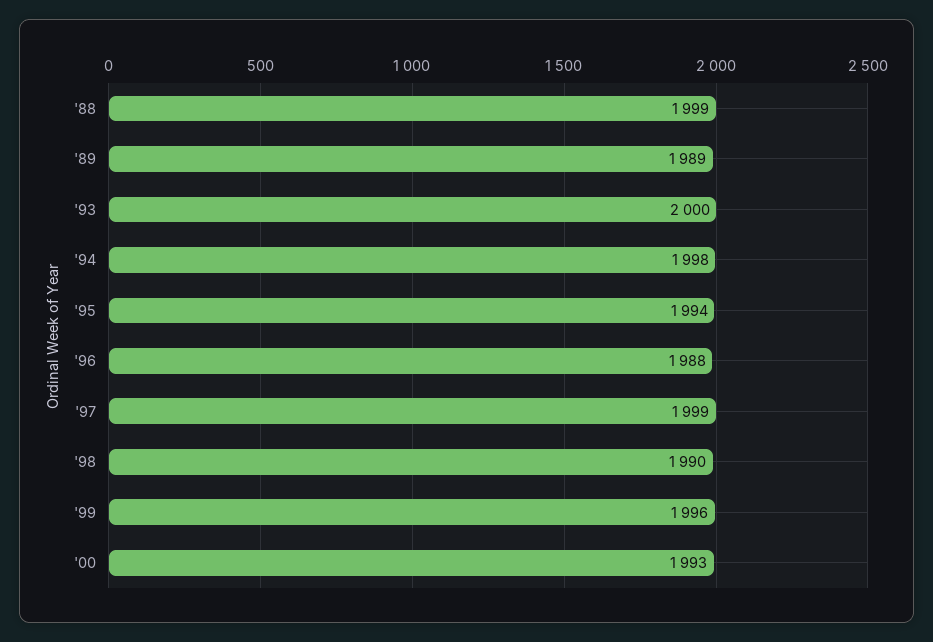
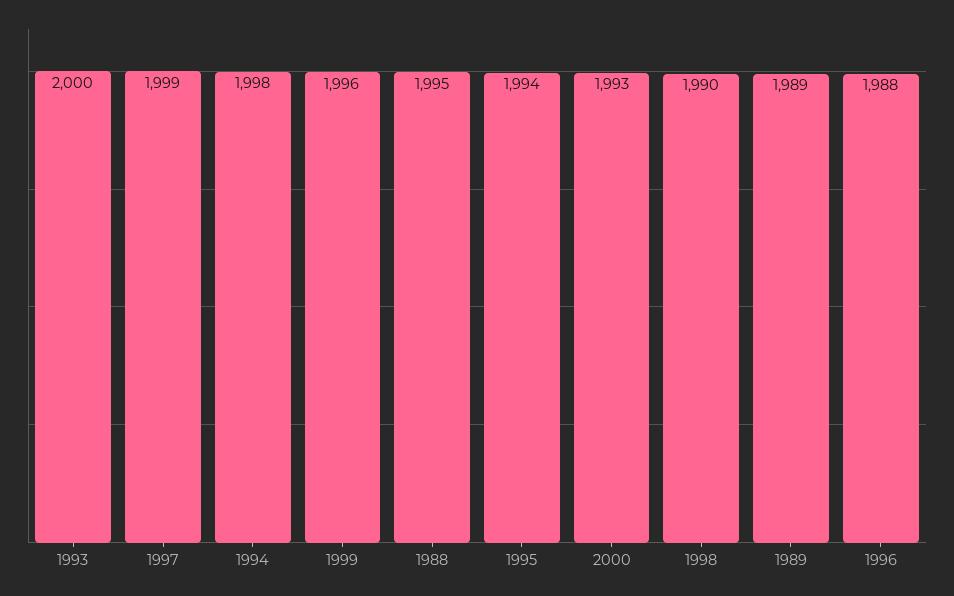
'88: 1999 -> 1995

